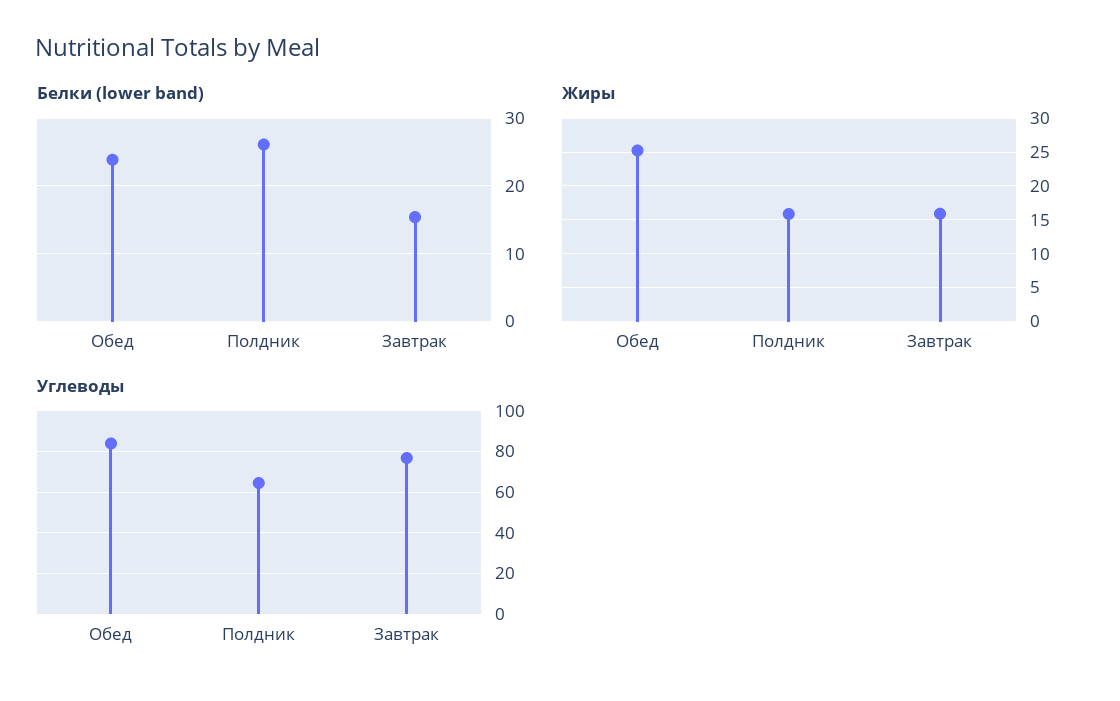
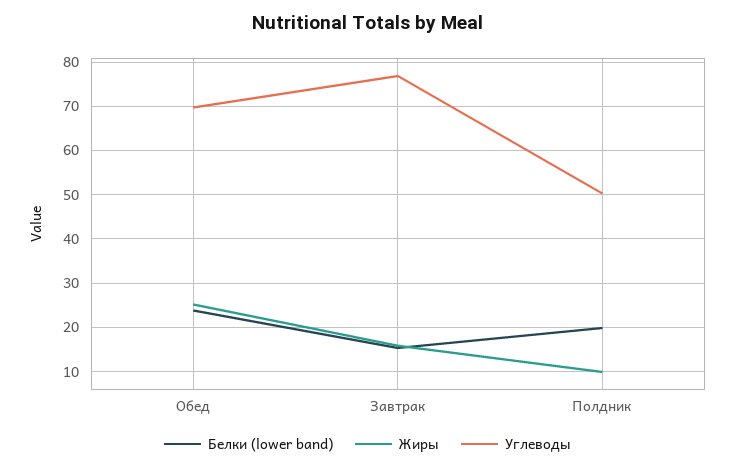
Белки (lower band), Полдник: 26 -> 20
Жиры, Полдник: 16 -> 10
Углеводы, Обед: 85 -> 70
Углеводы, Полдник: 65 -> 50

